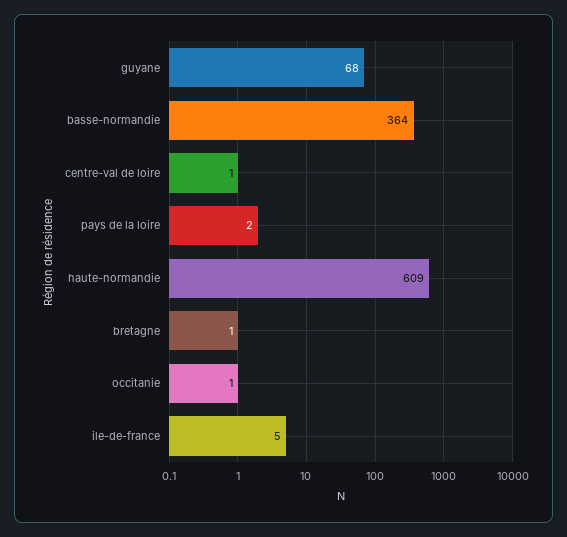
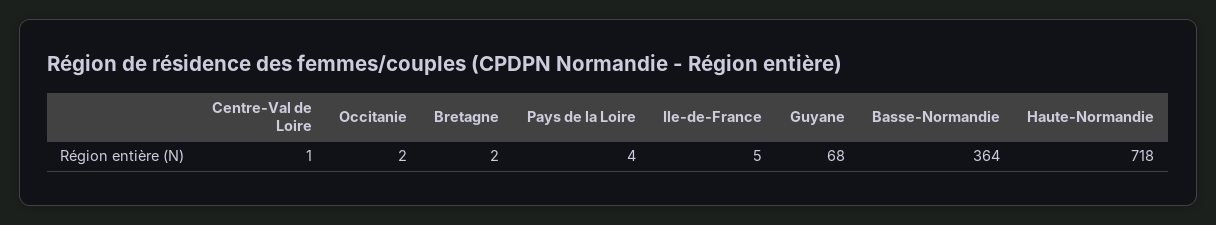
pays de la loire: 2 -> 4
haute-normandie: 609 -> 718
bretagne: 1 -> 2
occitanie: 1 -> 2

